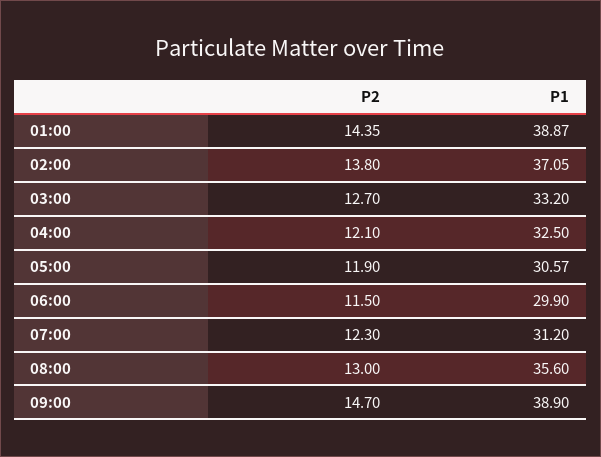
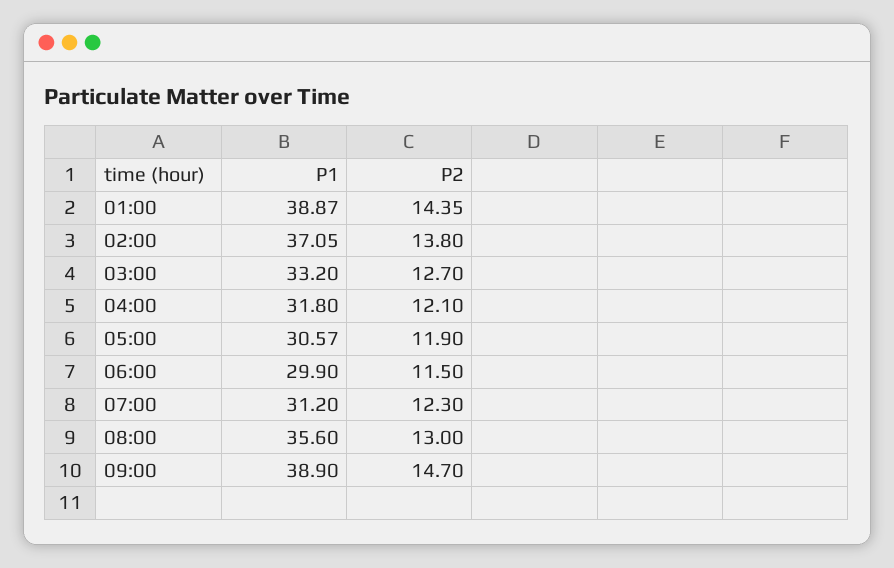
P1, 04:00: 32.5 -> 31.8

